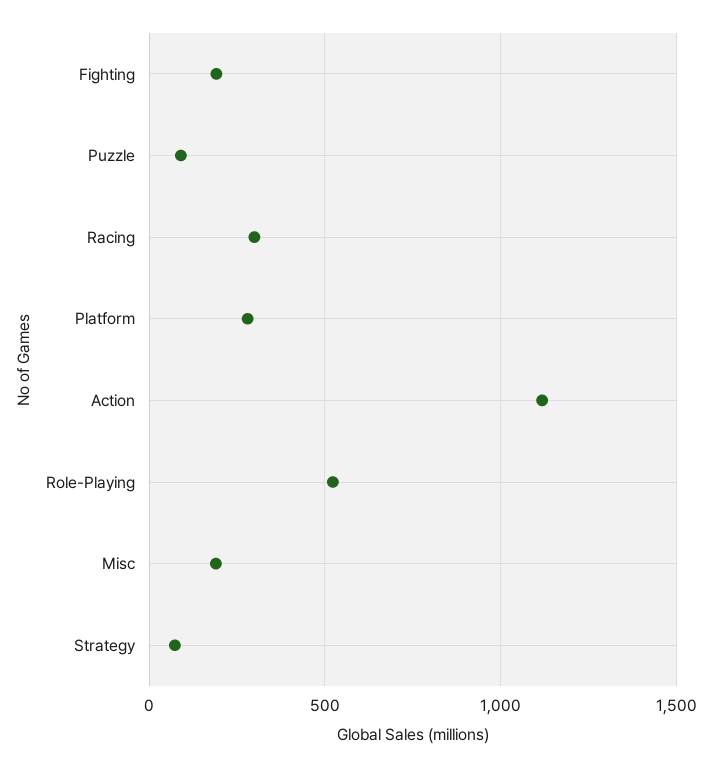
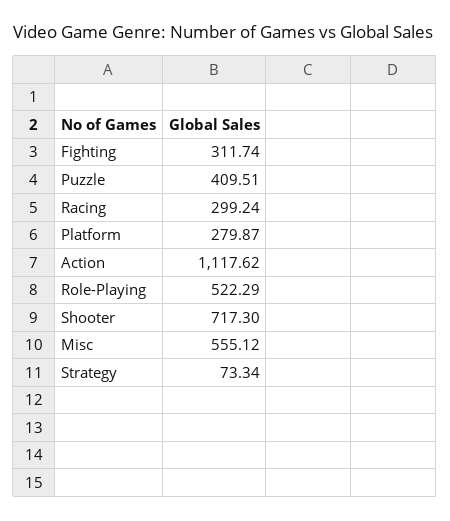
Fighting: 200 -> 311.74
Puzzle: 100 -> 409.51
Misc: 200 -> 555.12
Shooter: none -> 717.3

